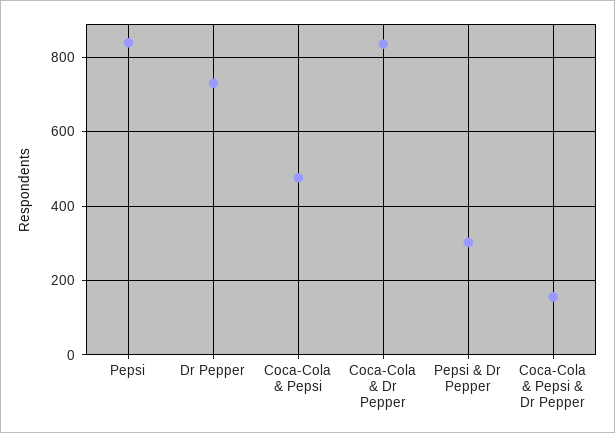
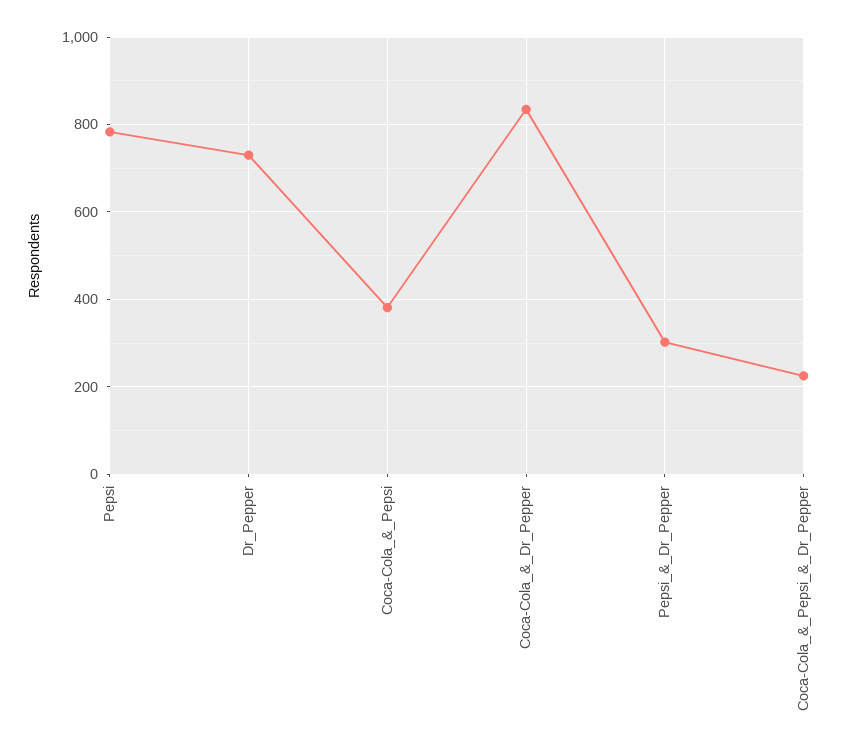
Pepsi: 840 -> 780
Coca-Cola & Pepsi: 480 -> 380
Coca-Cola & Pepsi & Dr Pepper: 160 -> 220

